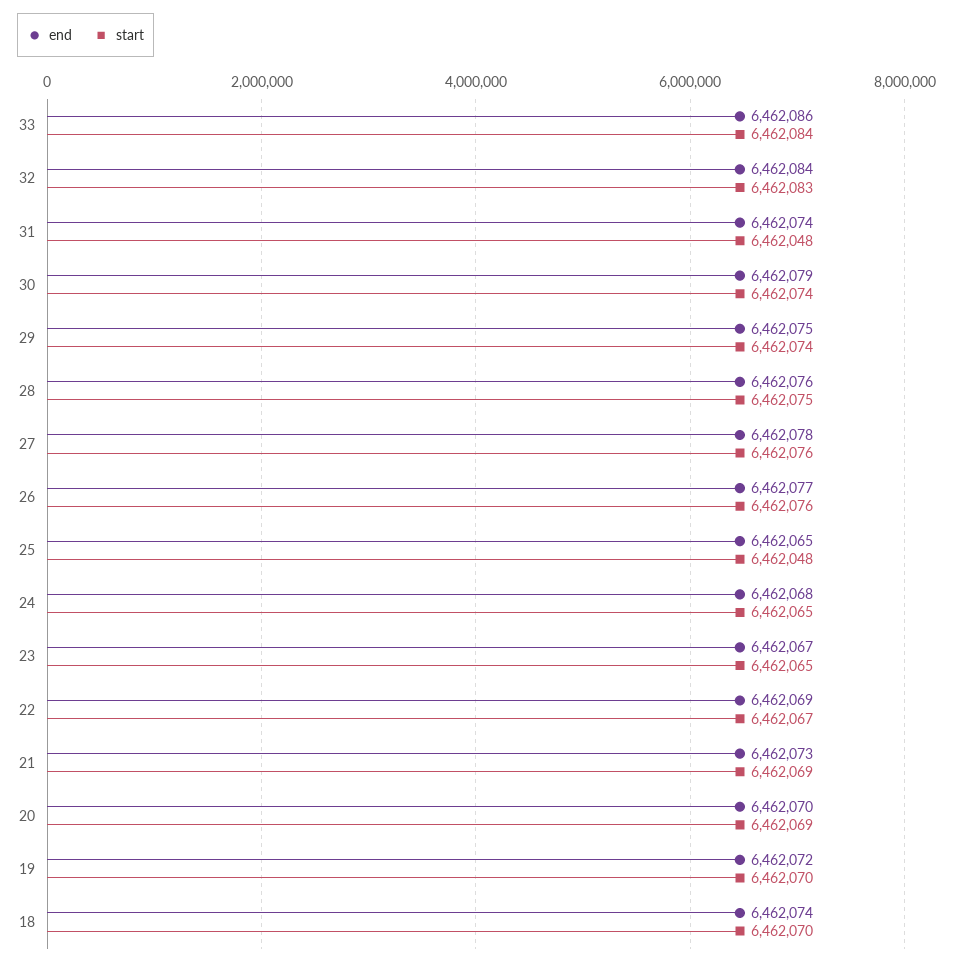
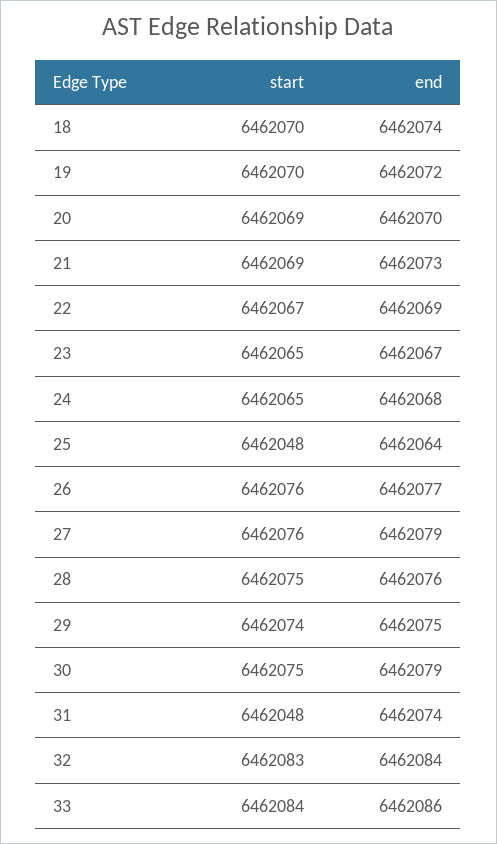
start, 30: 6462074 -> 6462075
end, 27: 6462078 -> 6462079
end, 25: 6462065 -> 6462064

